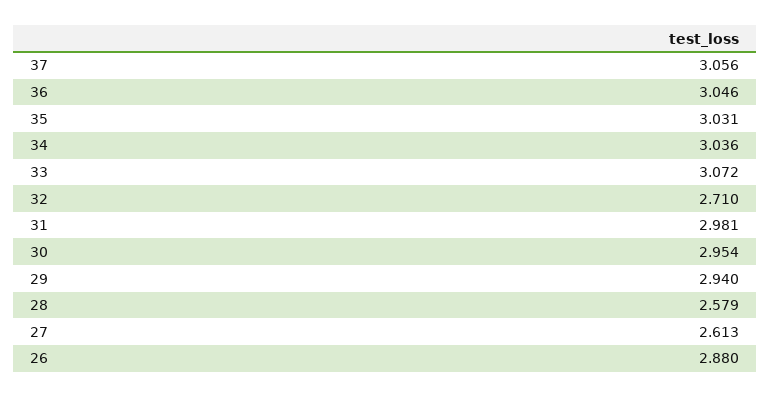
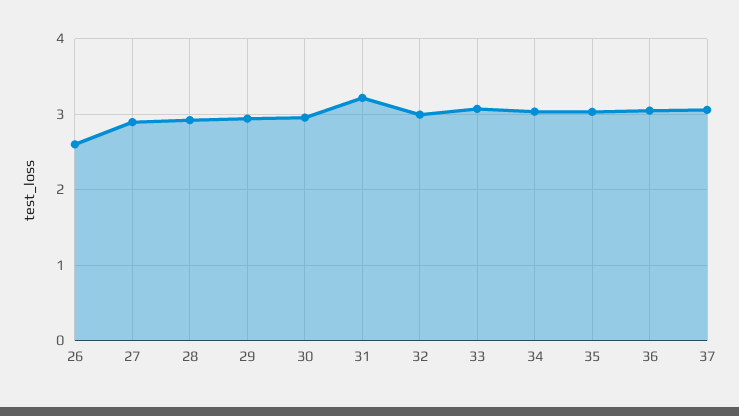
32: 2.71 -> 3
31: 2.981 -> 3.2
28: 2.579 -> 2.9
27: 2.613 -> 2.9
26: 2.88 -> 2.6

